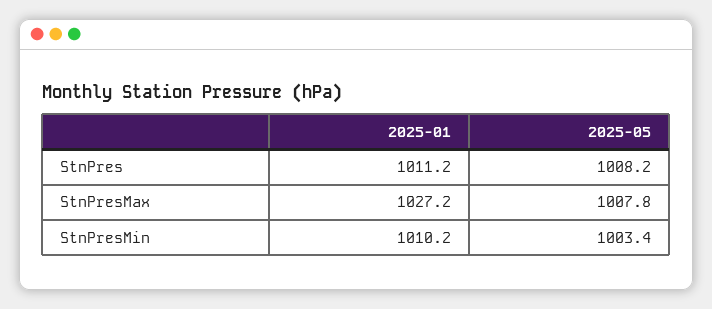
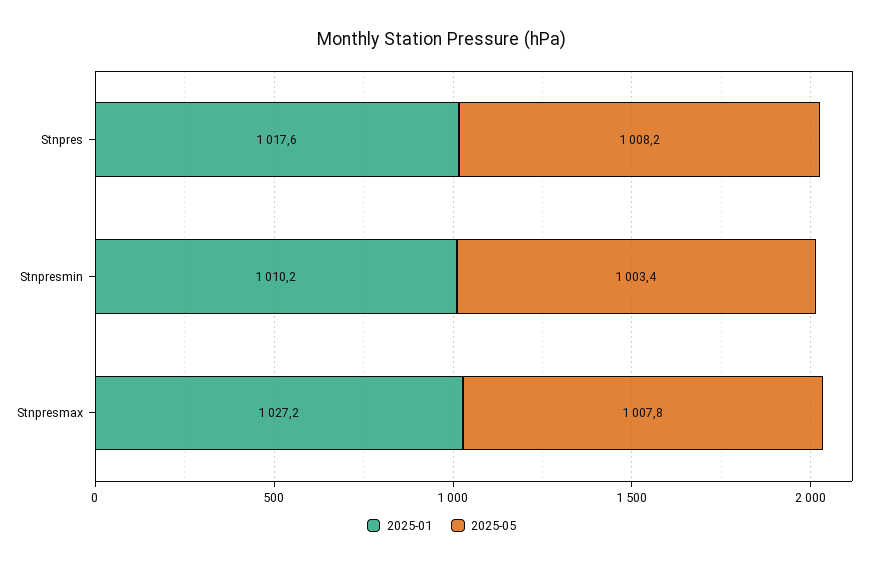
2025-01, StnPres: 1011.2 -> 1017.6

